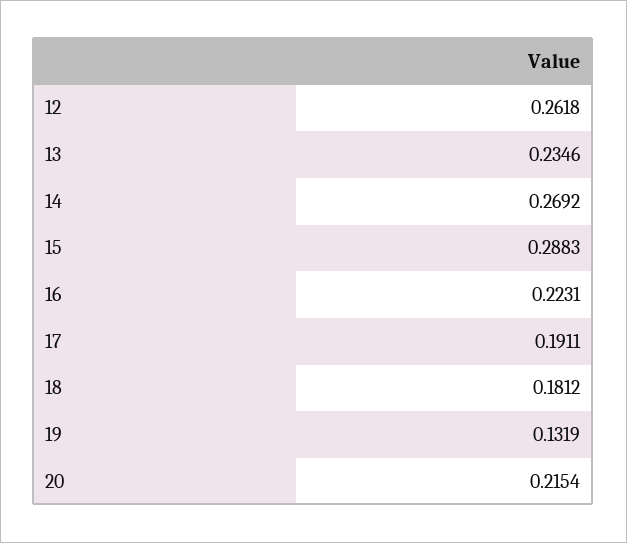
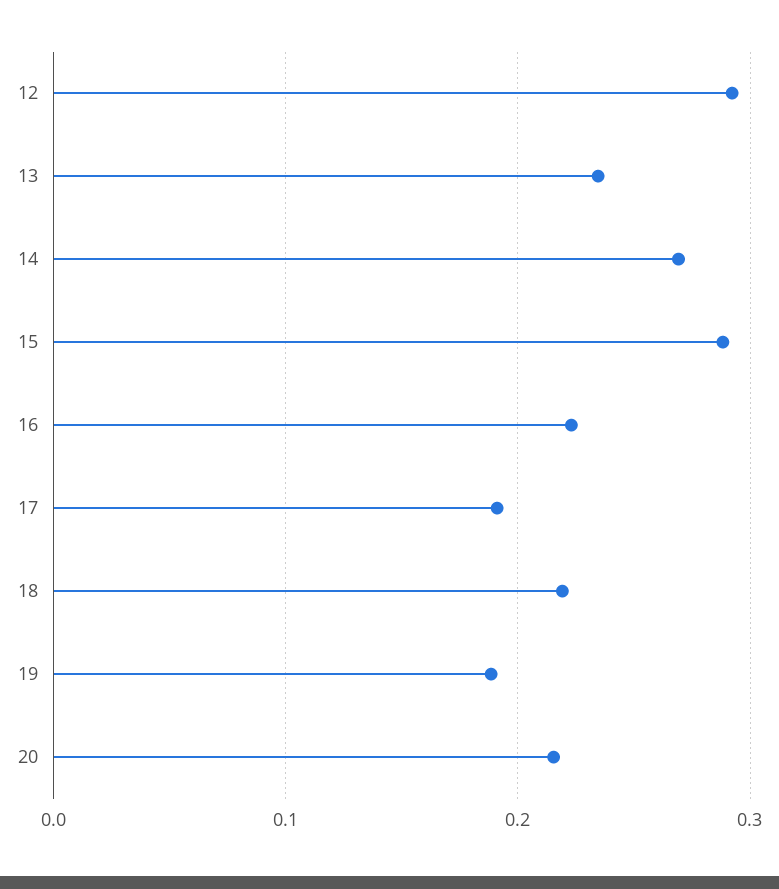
12: 0.2618 -> 0.29
18: 0.1812 -> 0.22
19: 0.1319 -> 0.19

